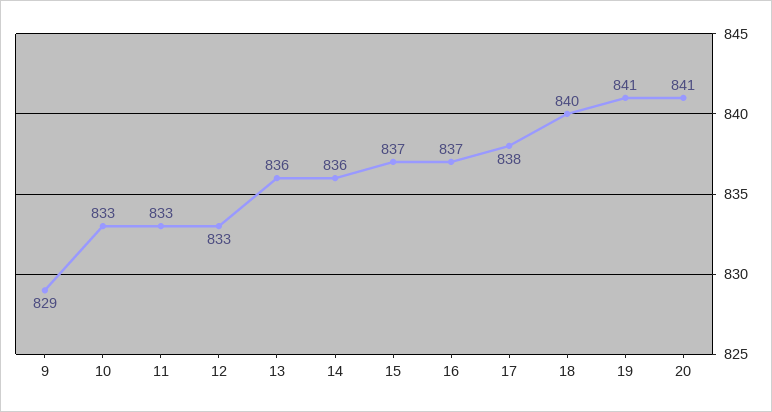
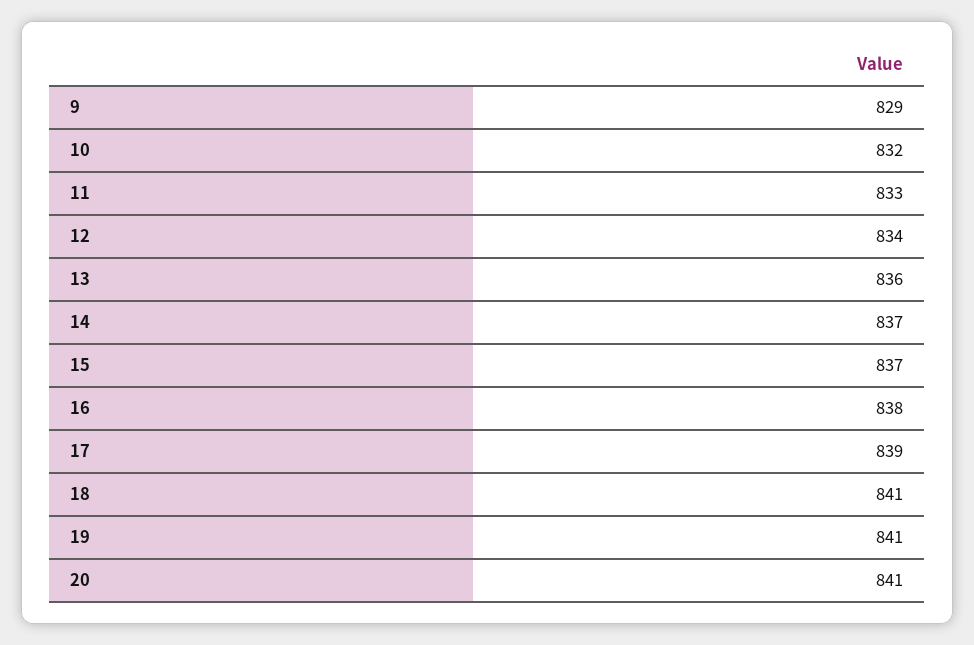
10: 833 -> 832
12: 833 -> 834
14: 836 -> 837
16: 837 -> 838
17: 838 -> 839
18: 840 -> 841

